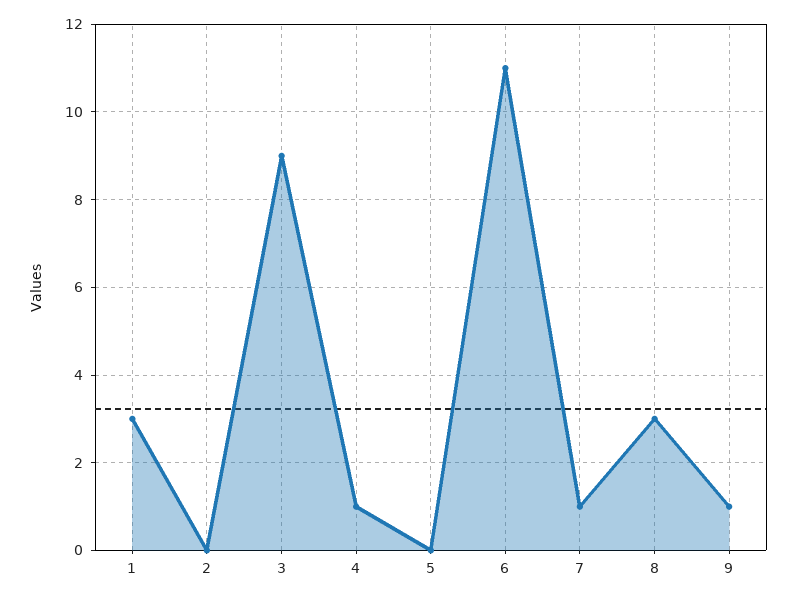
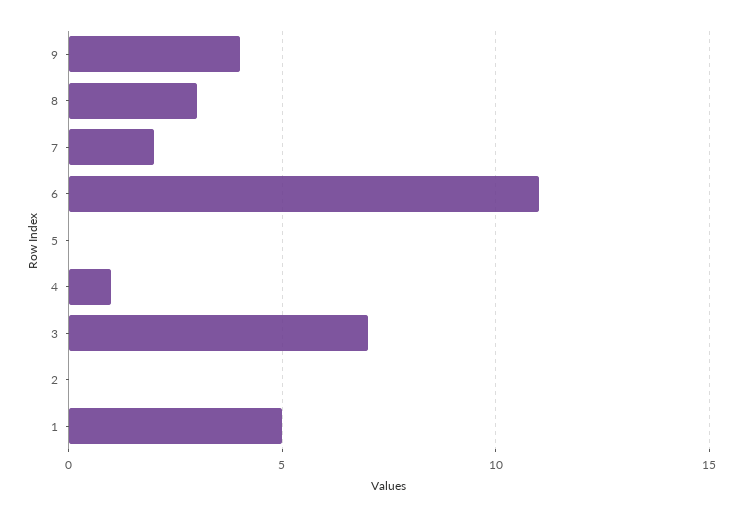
1: 3 -> 5
3: 9 -> 7
7: 1 -> 2
9: 1 -> 4

